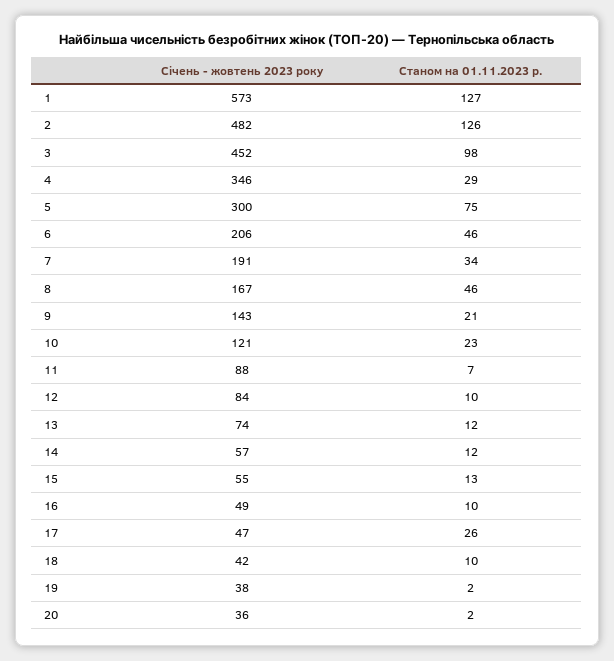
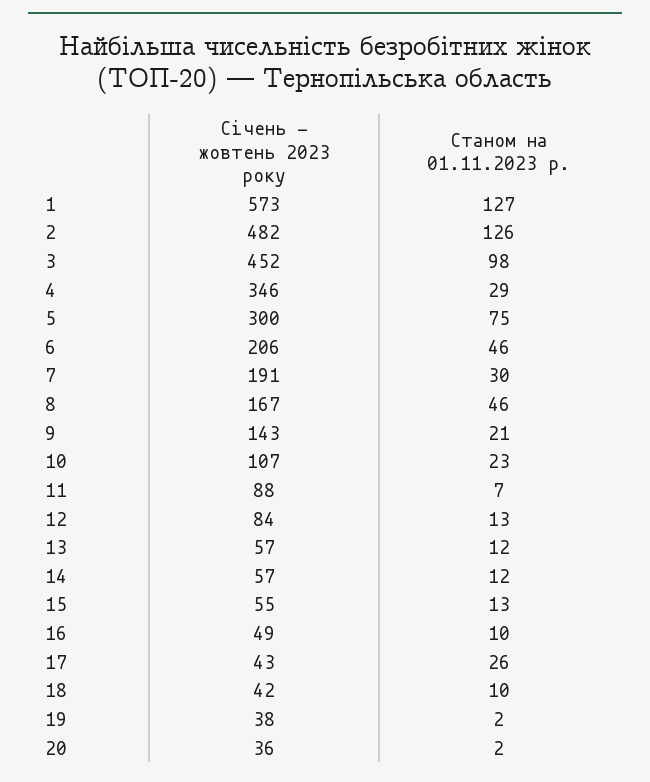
Станом на 01.11.2023 р., 7: 34 -> 30
Січень - жовтень 2023 року, 10: 121 -> 107
Станом на 01.11.2023 р., 12: 10 -> 13
Січень - жовтень 2023 року, 13: 74 -> 57
Січень - жовтень 2023 року, 17: 47 -> 43

